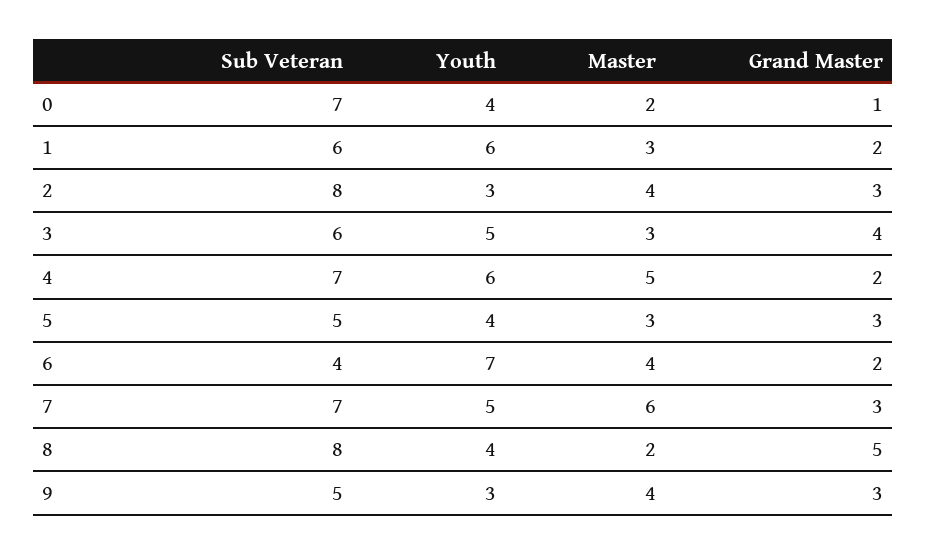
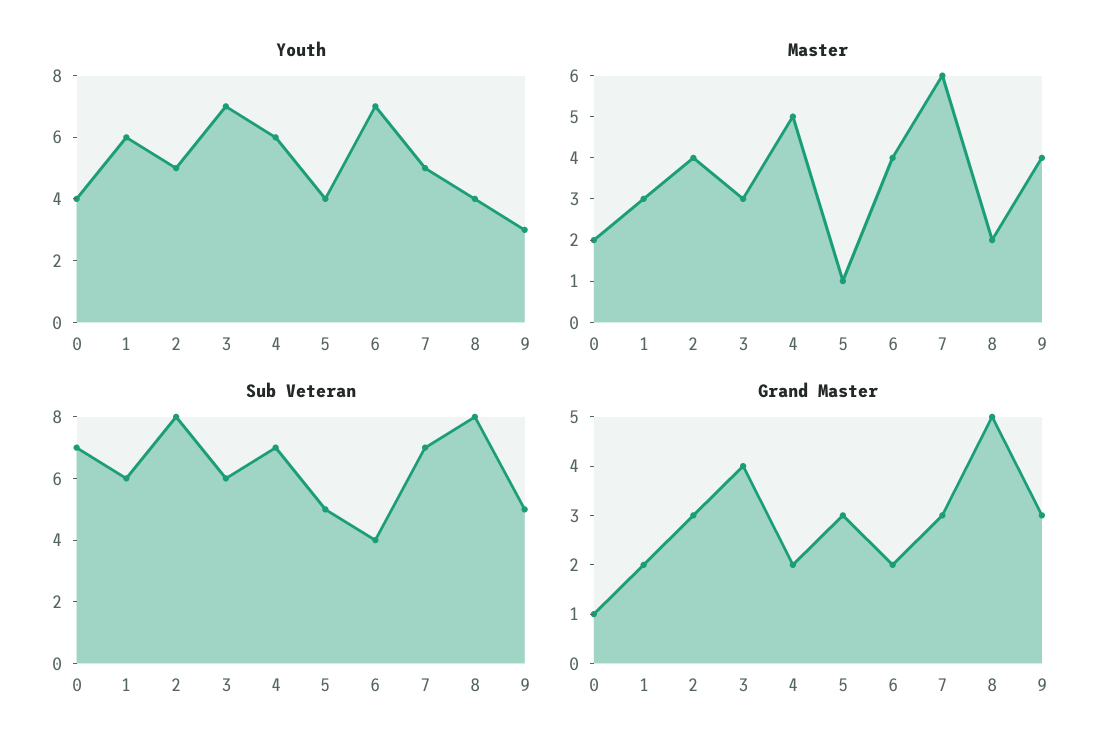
Youth, 2: 3 -> 5
Youth, 3: 5 -> 7
Master, 5: 3 -> 1

